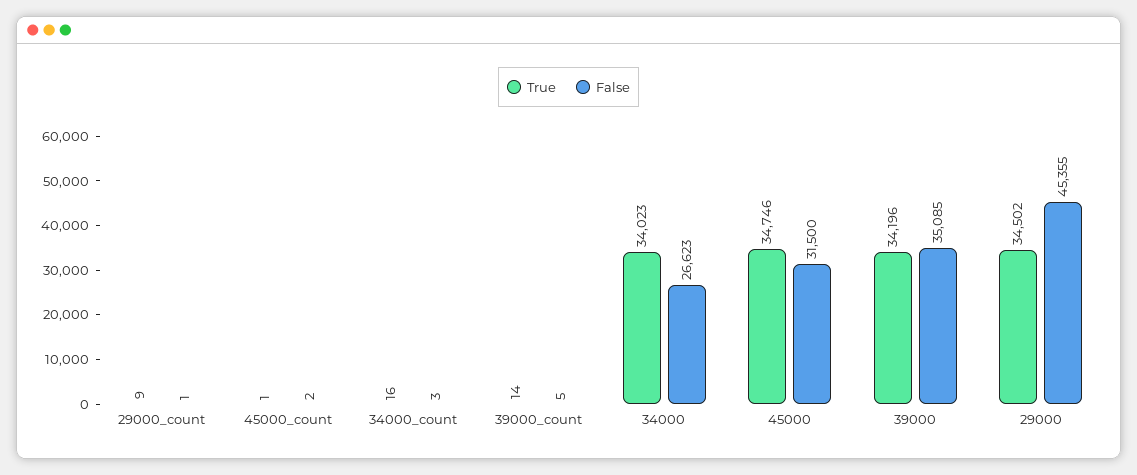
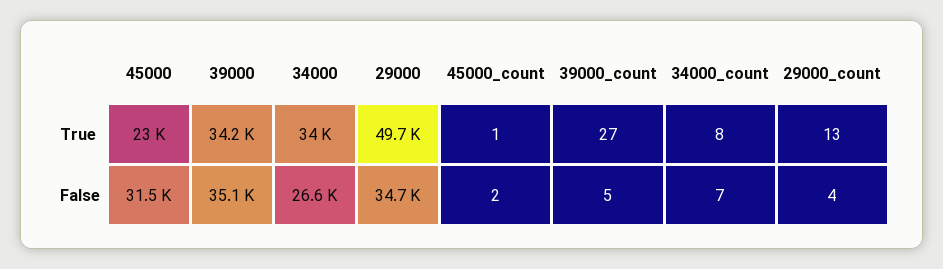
True, 29000_count: 9 -> 13
False, 29000_count: 1 -> 4
True, 34000_count: 16 -> 8
False, 34000_count: 3 -> 7
True, 39000_count: 14 -> 27
True, 45000: 34746 -> 23000
True, 29000: 34502 -> 49700
False, 29000: 45355 -> 34700

